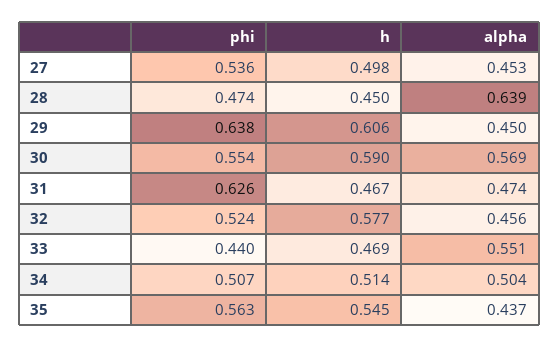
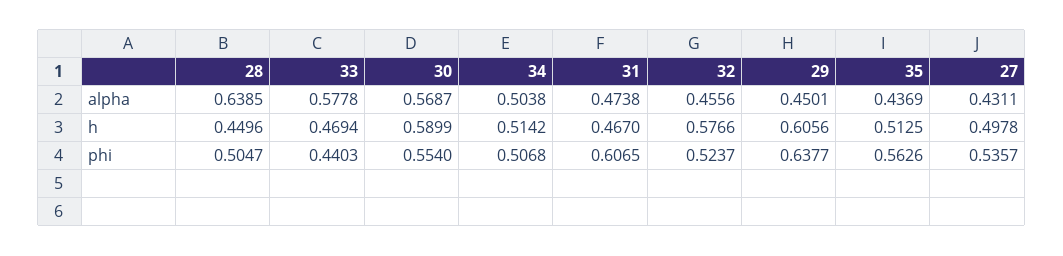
alpha, 27: 0.453 -> 0.4311
phi, 28: 0.474 -> 0.5047
phi, 31: 0.626 -> 0.6065
alpha, 33: 0.551 -> 0.5778
h, 35: 0.545 -> 0.5125

